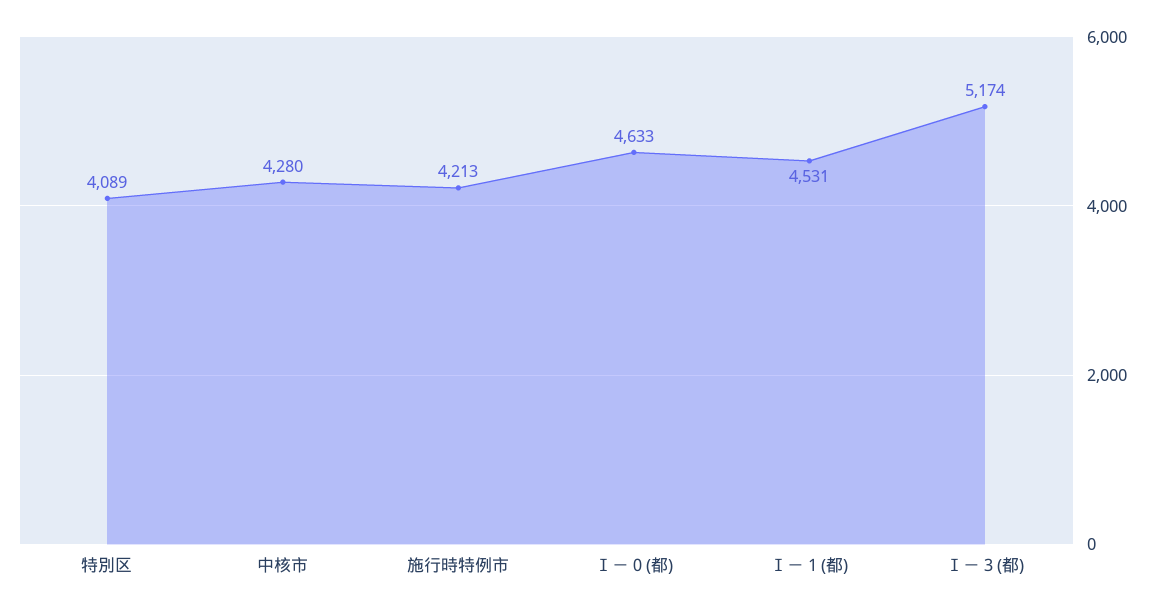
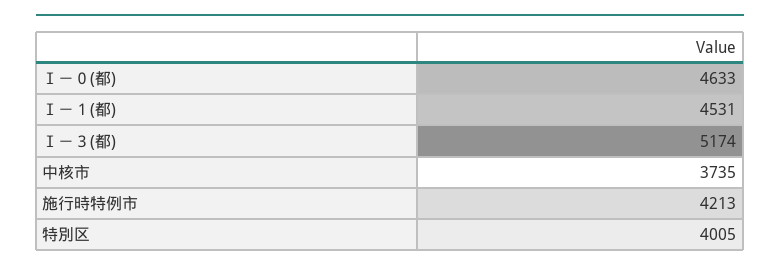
特別区: 4089 -> 4005
中核市: 4280 -> 3735

